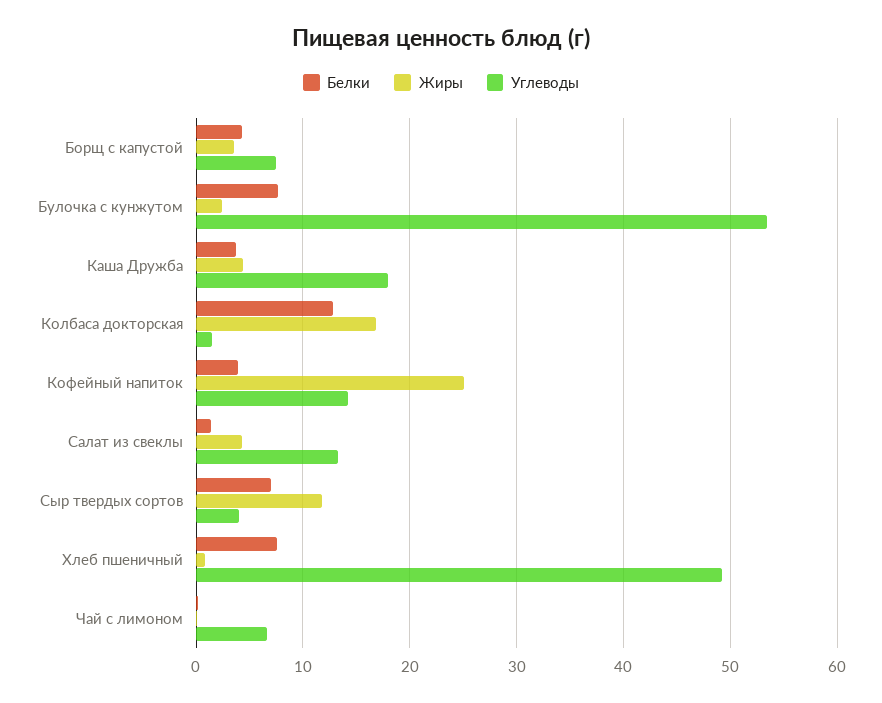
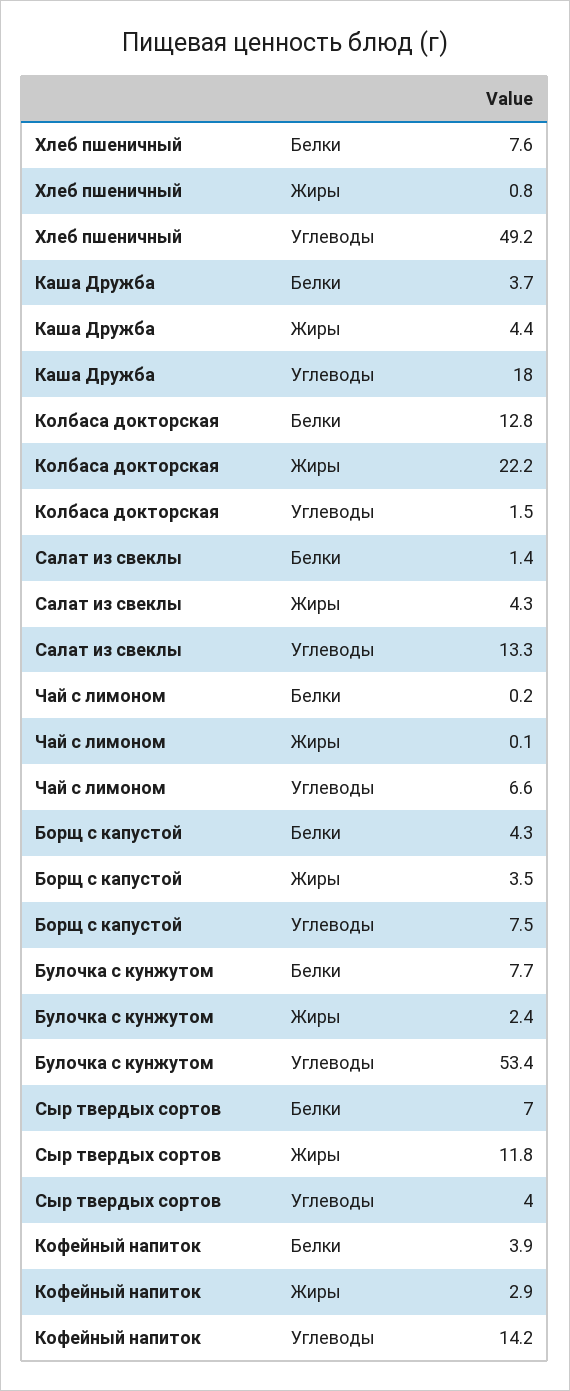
Жиры, Колбаса докторская: 17 -> 22.2
Жиры, Кофейный напиток: 25 -> 2.9

